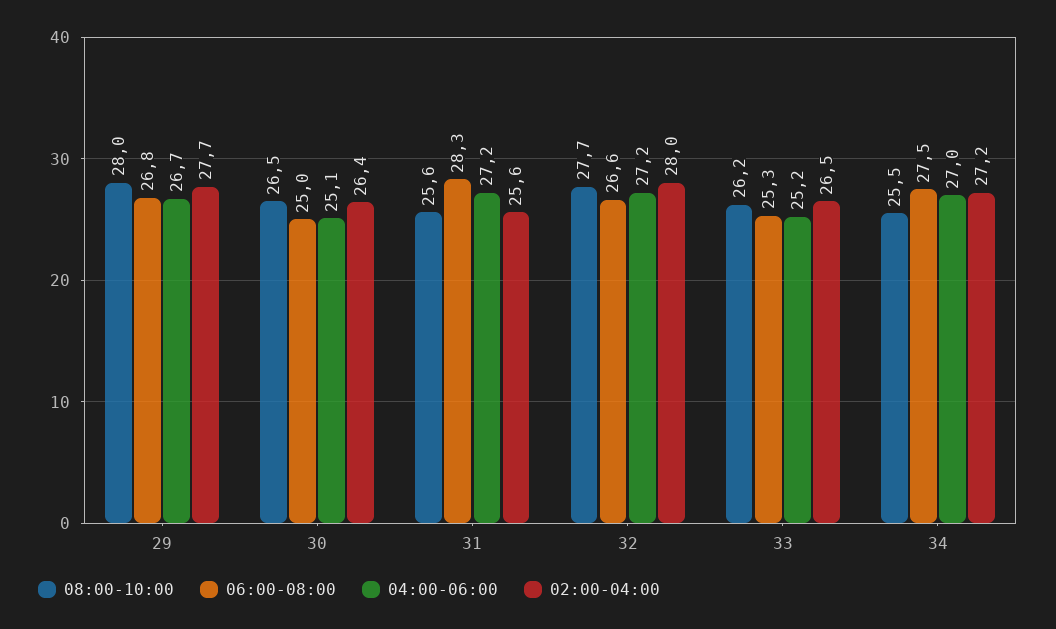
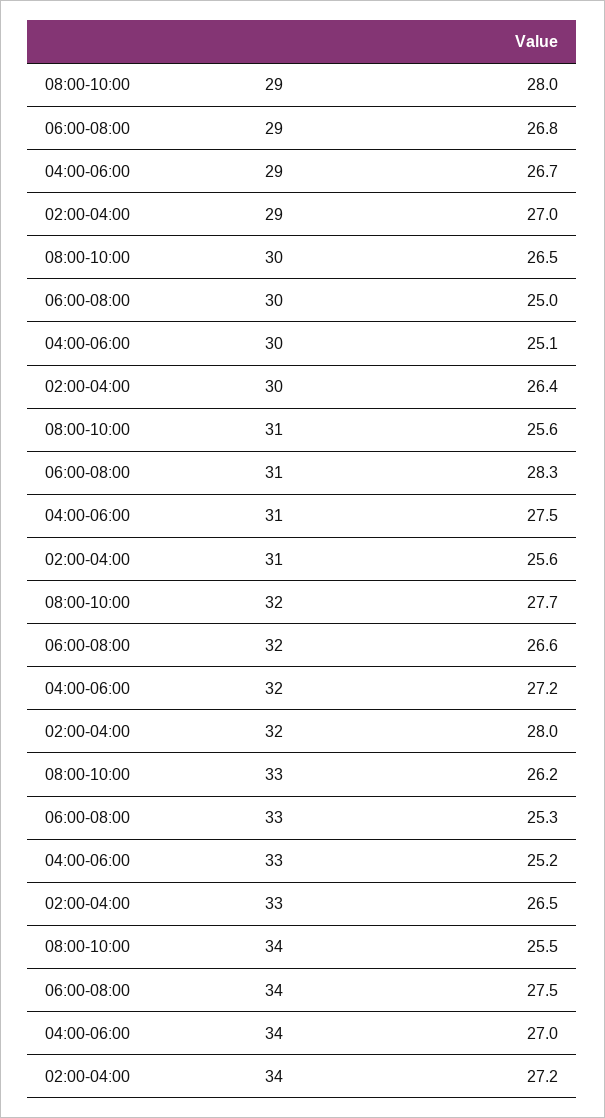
02:00-04:00, 29: 27.7 -> 27
04:00-06:00, 31: 27.2 -> 27.5

